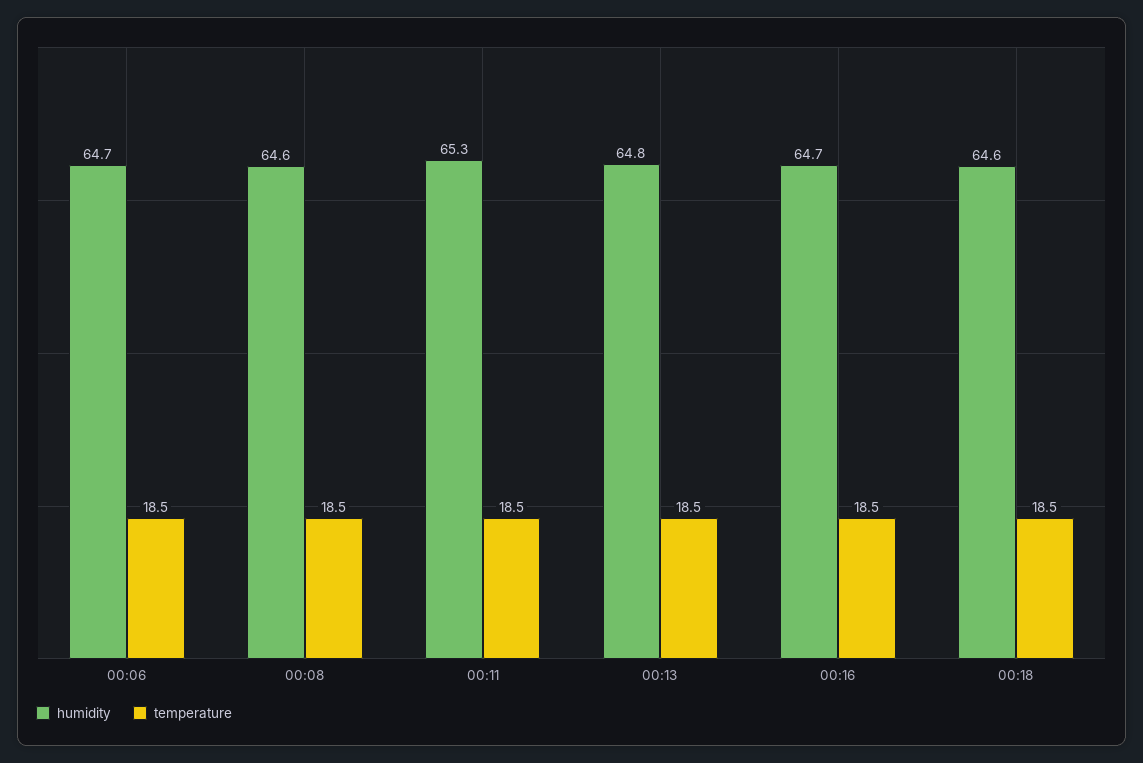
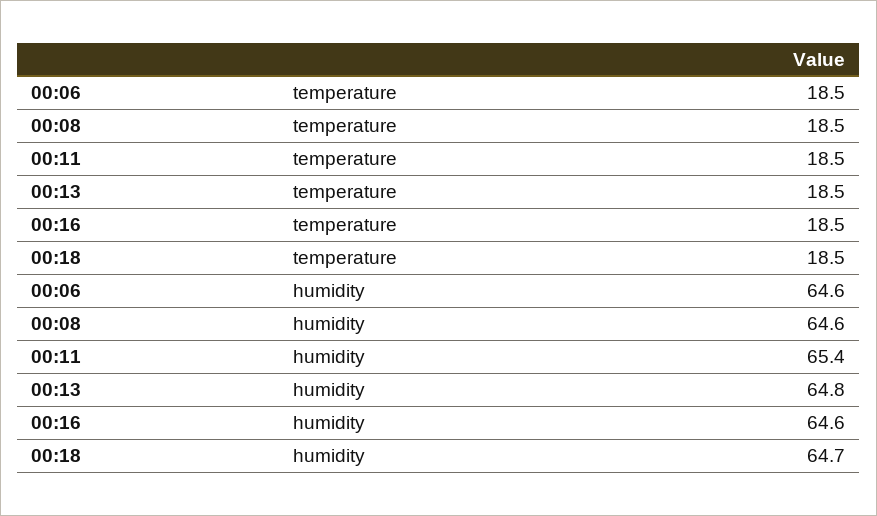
humidity, 00:06: 64.7 -> 64.6
humidity, 00:11: 65.3 -> 65.4
humidity, 00:16: 64.7 -> 64.6
humidity, 00:18: 64.6 -> 64.7

